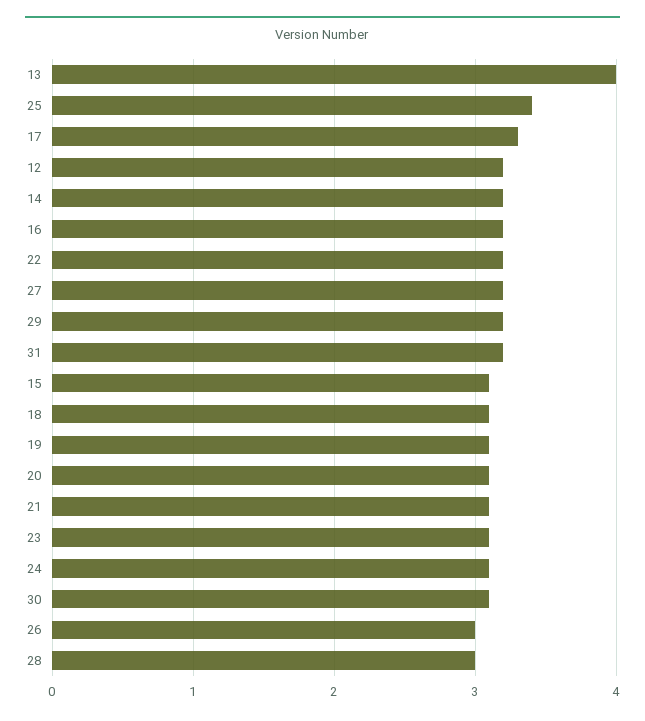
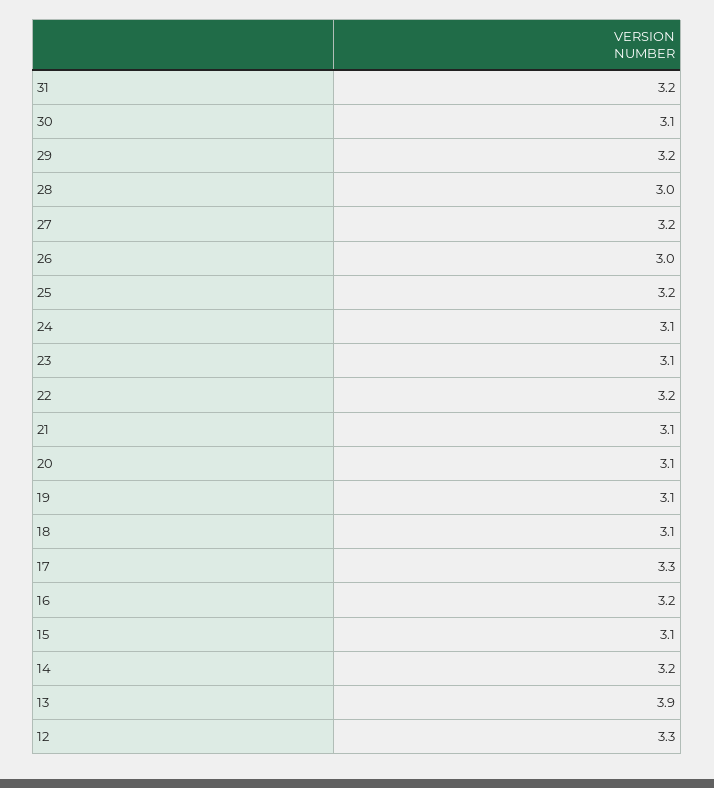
13: 4 -> 3.9
25: 3.4 -> 3.2
12: 3.2 -> 3.3

